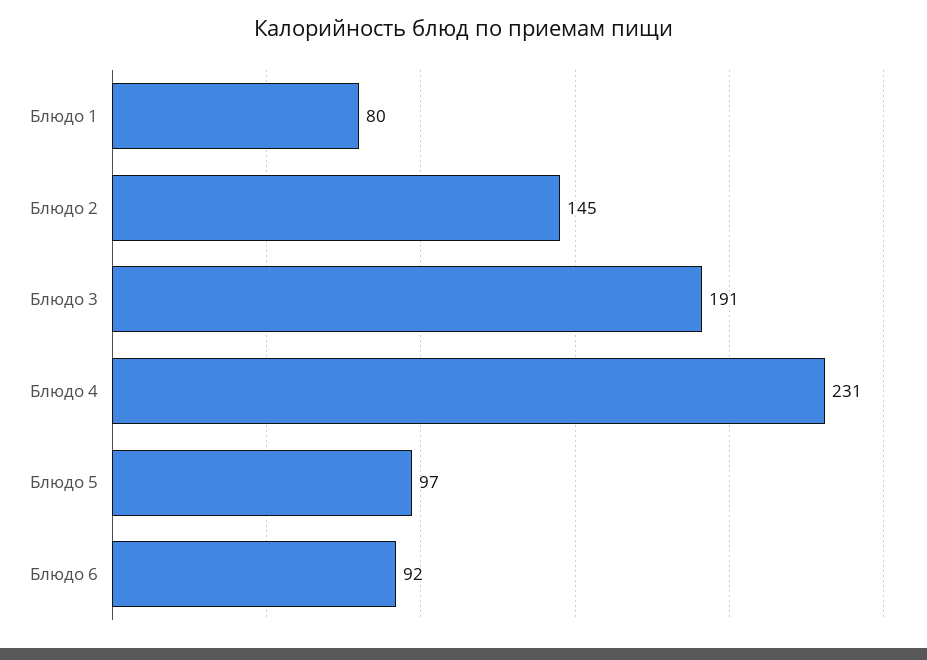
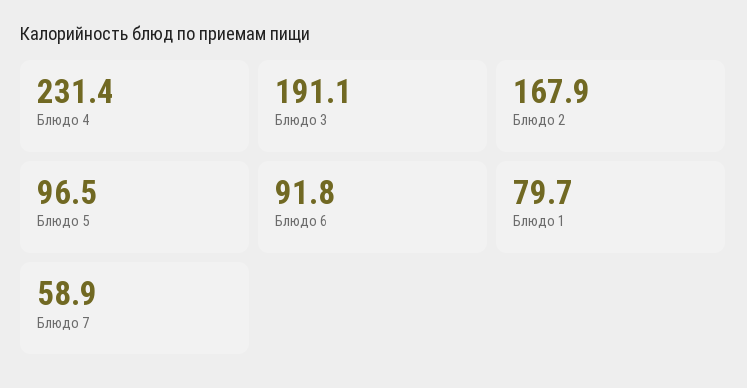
Блюдо 2: 145 -> 167.9
Блюдо 7: none -> 58.9

